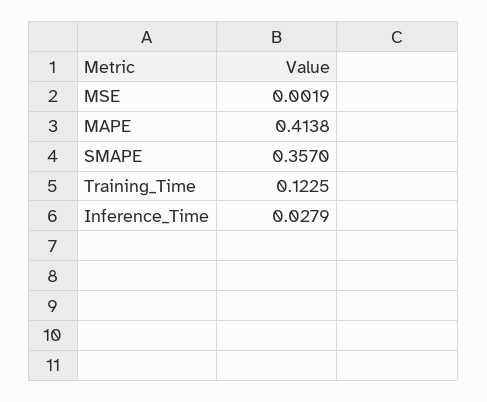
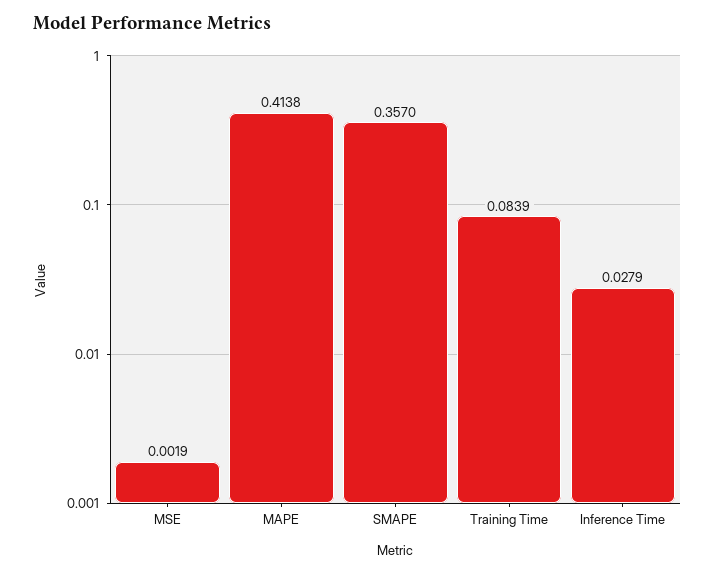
Training_Time: 0.1225 -> 0.0839

